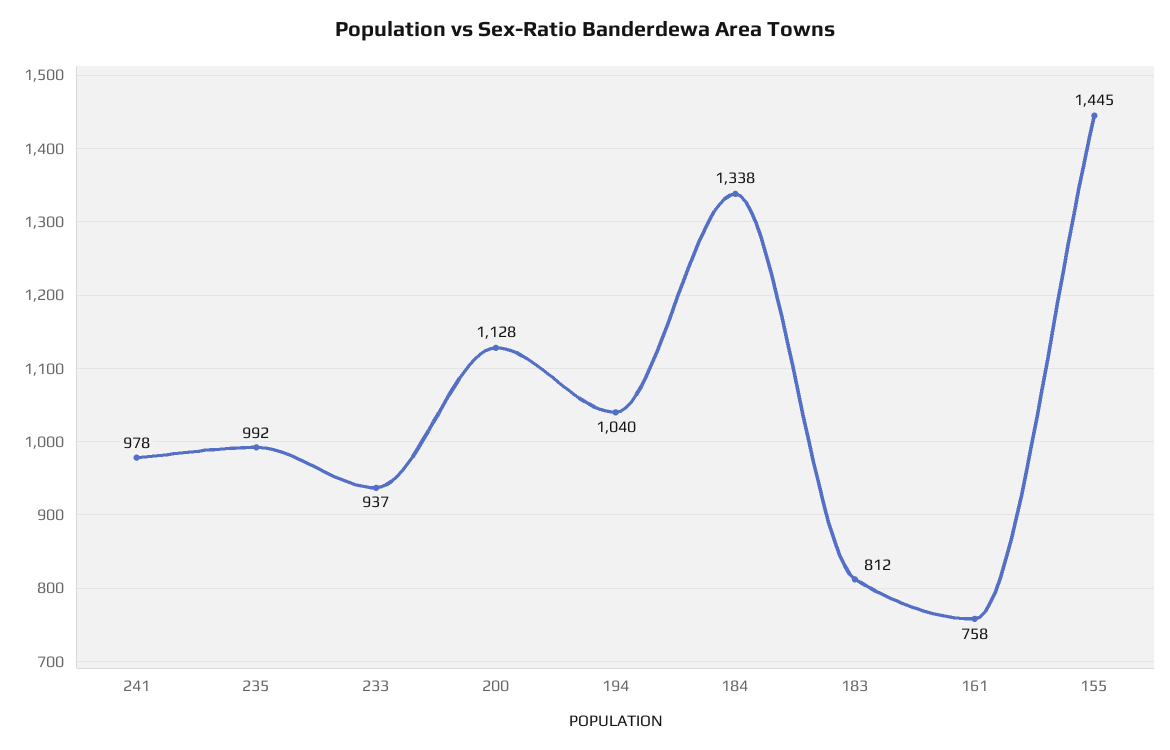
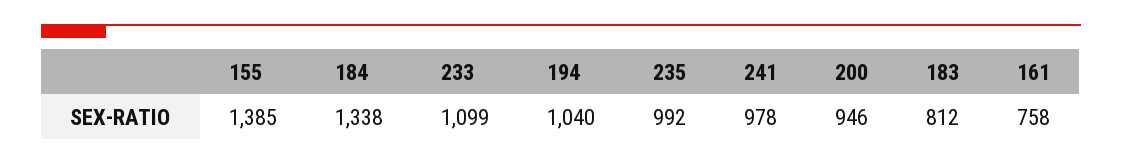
233: 937 -> 1099
200: 1128 -> 946
155: 1445 -> 1385

